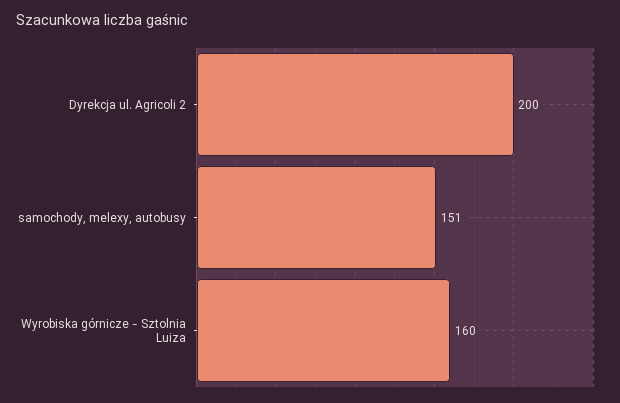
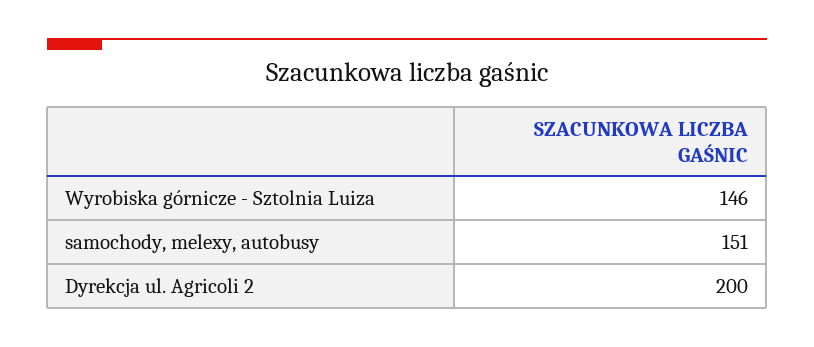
Wyrobiska górnicze - Sztolnia Luiza: 160 -> 146

